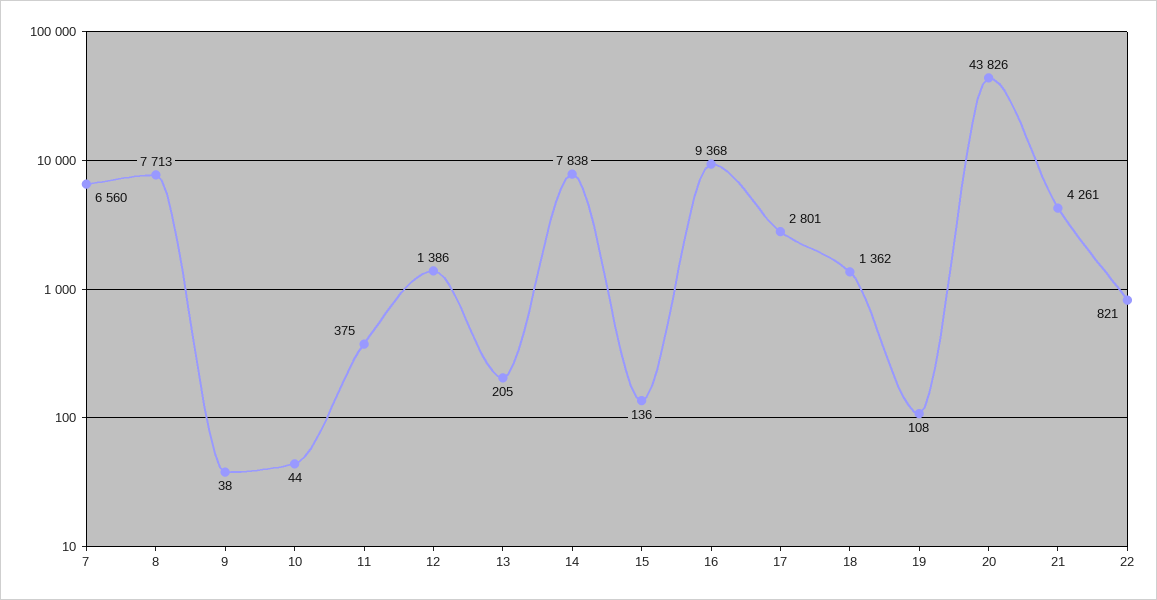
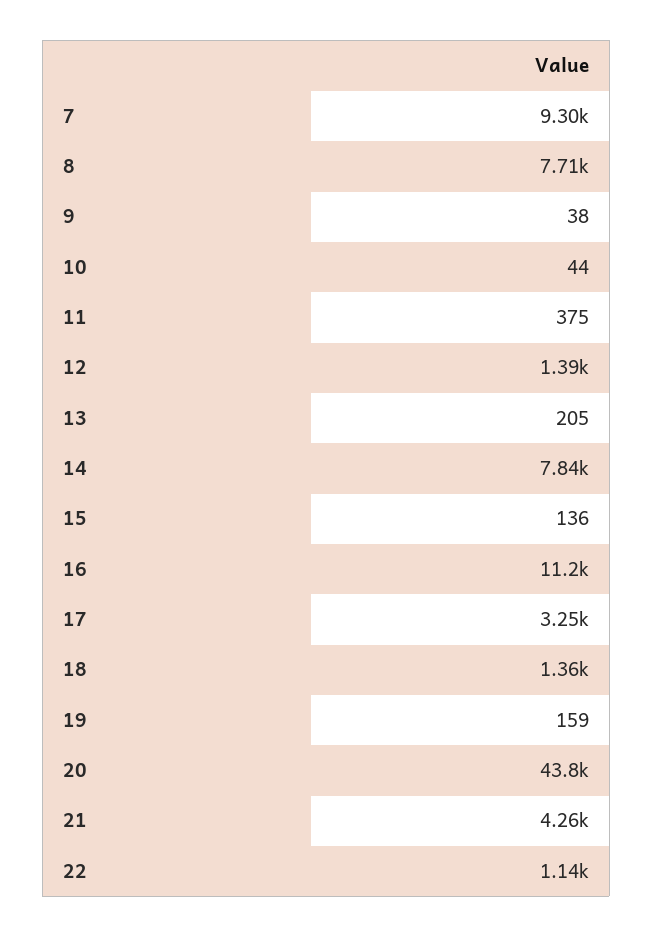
7: 6560 -> 9300
16: 9368 -> 11200
17: 2801 -> 3250
19: 108 -> 159
22: 821 -> 1140

